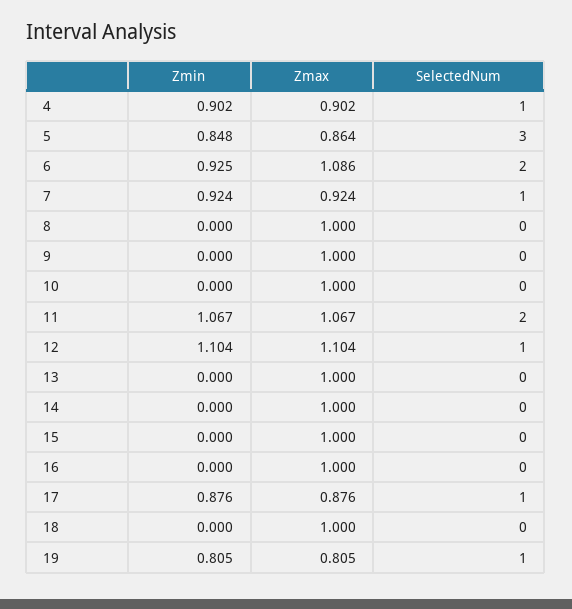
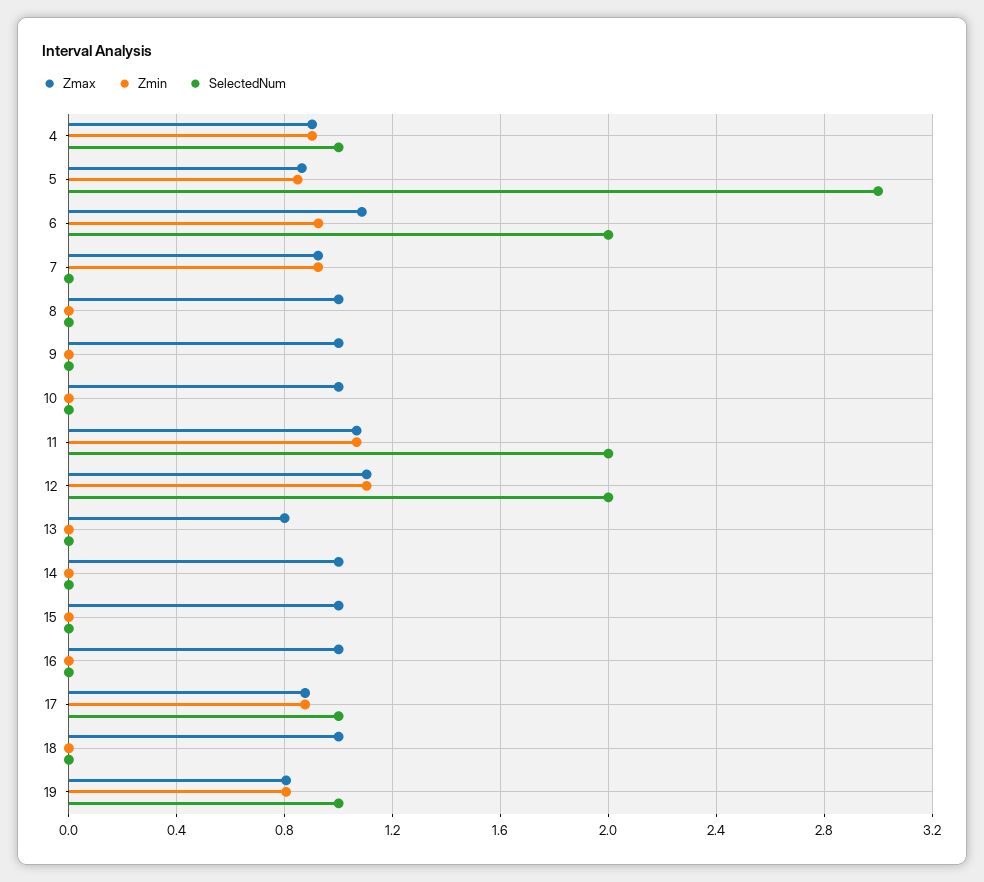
SelectedNum, 7: 1 -> 0
SelectedNum, 12: 1 -> 2
Zmax, 13: 1 -> 0.8

